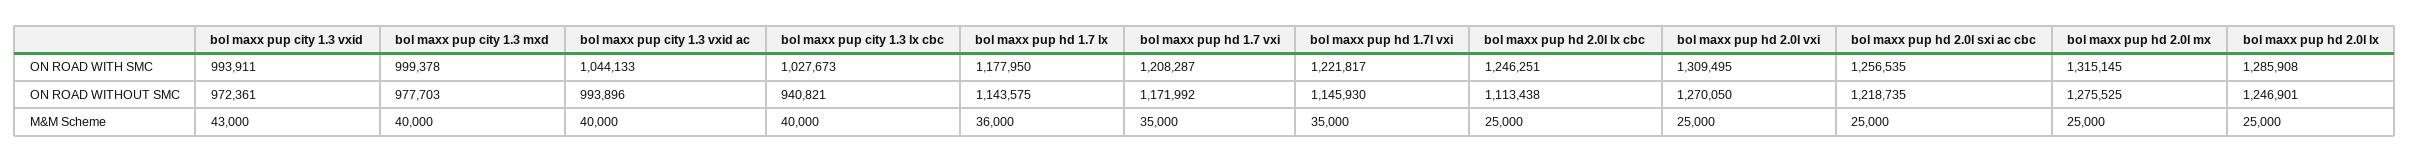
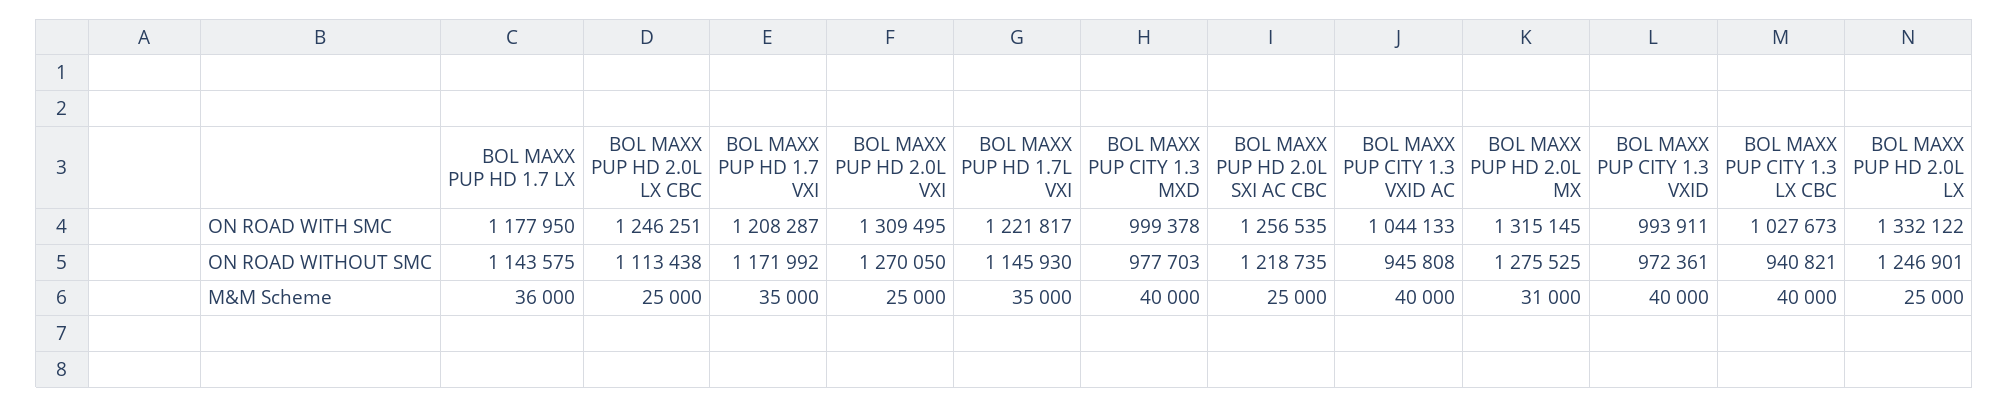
bol maxx pup hd 2.0l lx, ON ROAD WITH SMC: 1285908 -> 1332122
bol maxx pup city 1.3 vxid ac, ON ROAD WITHOUT SMC: 993896 -> 945808
bol maxx pup city 1.3 vxid, M&M Scheme: 43000 -> 40000
bol maxx pup hd 2.0l mx, M&M Scheme: 25000 -> 31000

